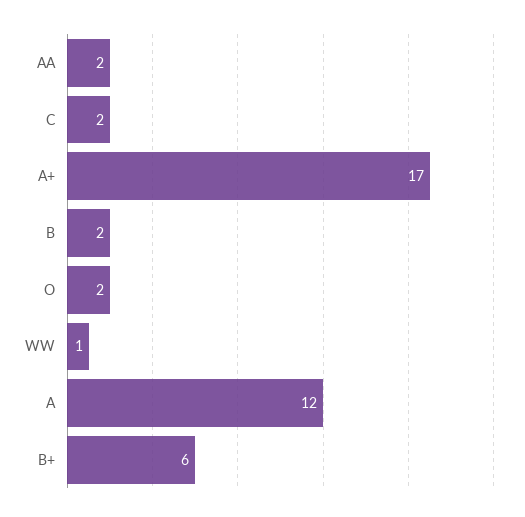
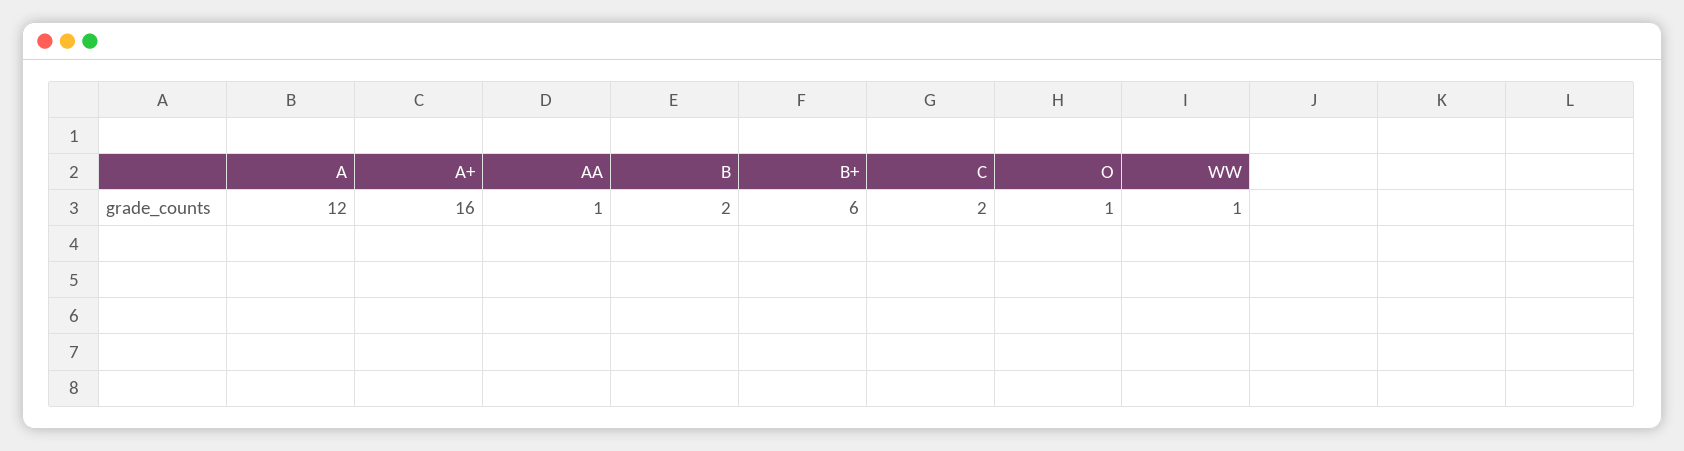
AA: 2 -> 1
A+: 17 -> 16
O: 2 -> 1

